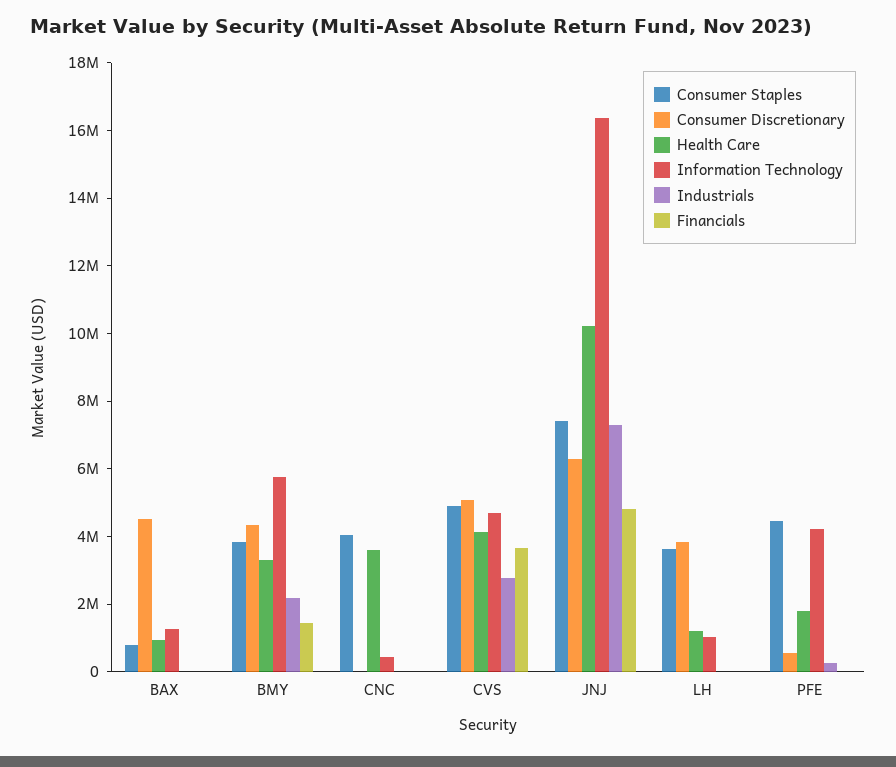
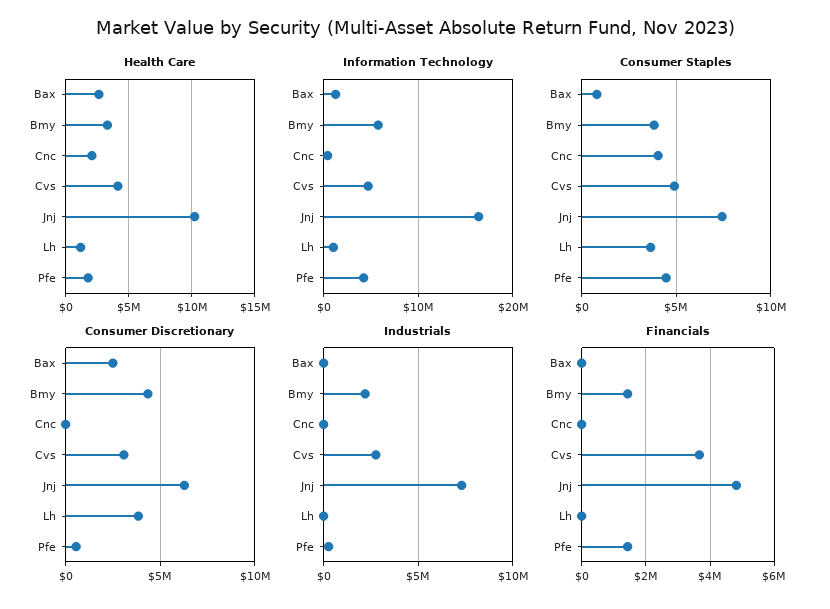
Consumer Discretionary, BAX: 4500000 -> 2500000
Health Care, BAX: 1000000 -> 2500000
Health Care, CNC: 3500000 -> 2000000
Consumer Discretionary, CVS: 5000000 -> 3000000
Financials, PFE: 0 -> 1400000

